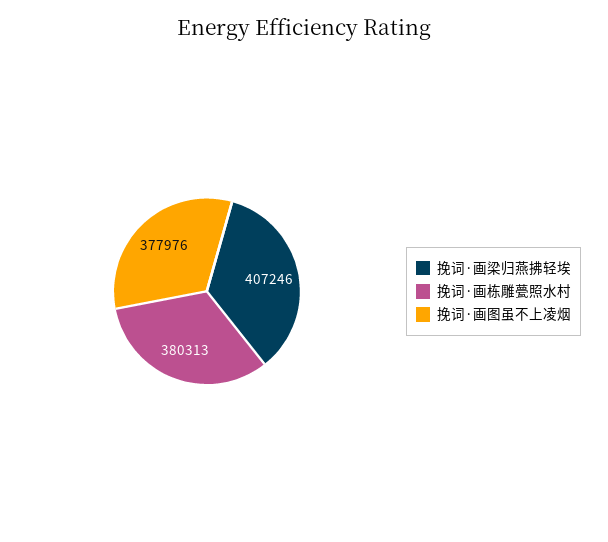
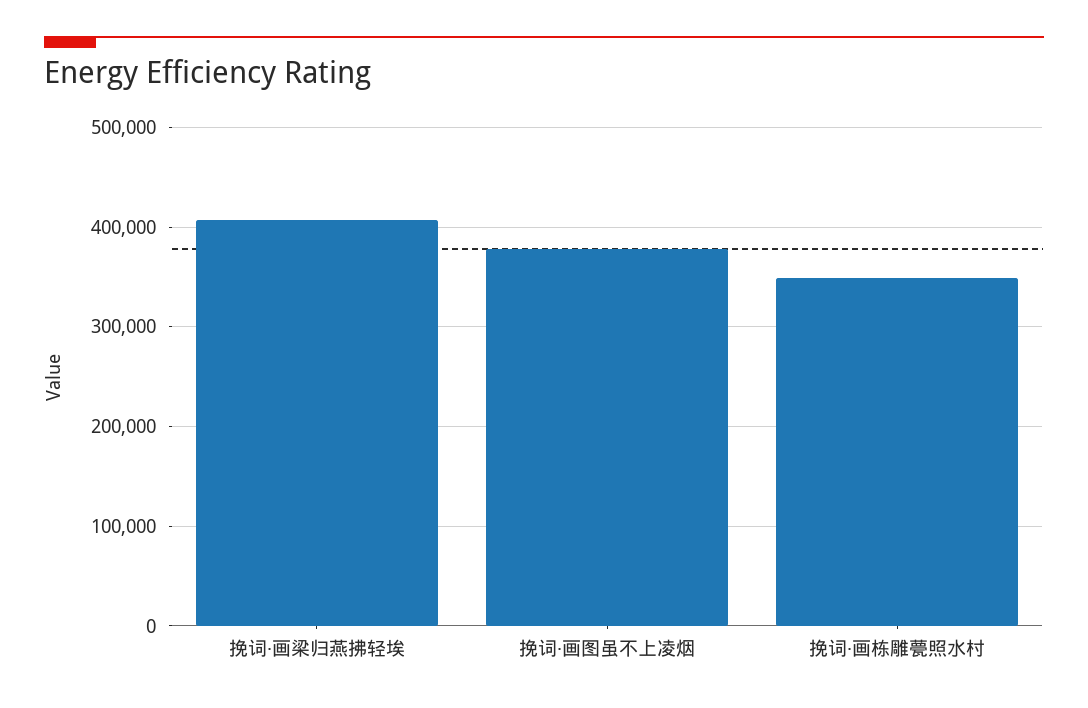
挽词·画栋雕甍照水村: 380313 -> 350000

